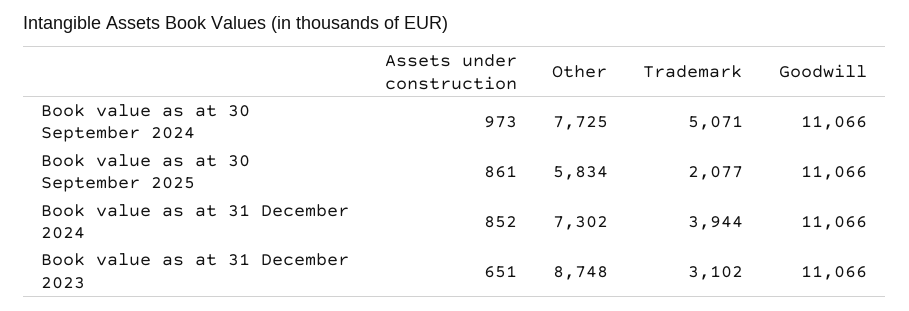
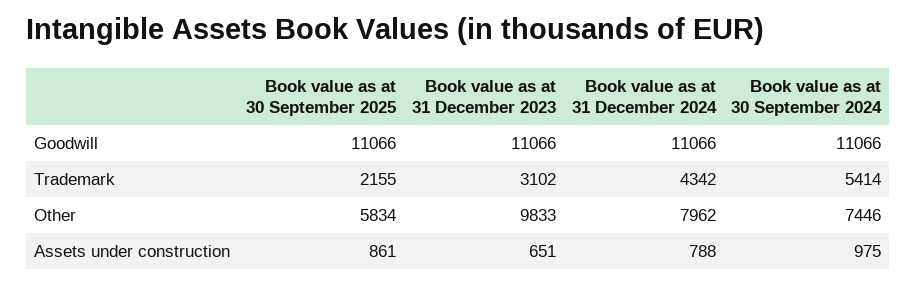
Assets under construction, Book value as at 30 September 2024: 973 -> 975
Other, Book value as at 30 September 2024: 7725 -> 7446
Trademark, Book value as at 30 September 2024: 5071 -> 5414
Trademark, Book value as at 30 September 2025: 2077 -> 2155
Assets under construction, Book value as at 31 December 2024: 852 -> 788
Other, Book value as at 31 December 2024: 7302 -> 7962
Trademark, Book value as at 31 December 2024: 3944 -> 4342
Other, Book value as at 31 December 2023: 8748 -> 9833

